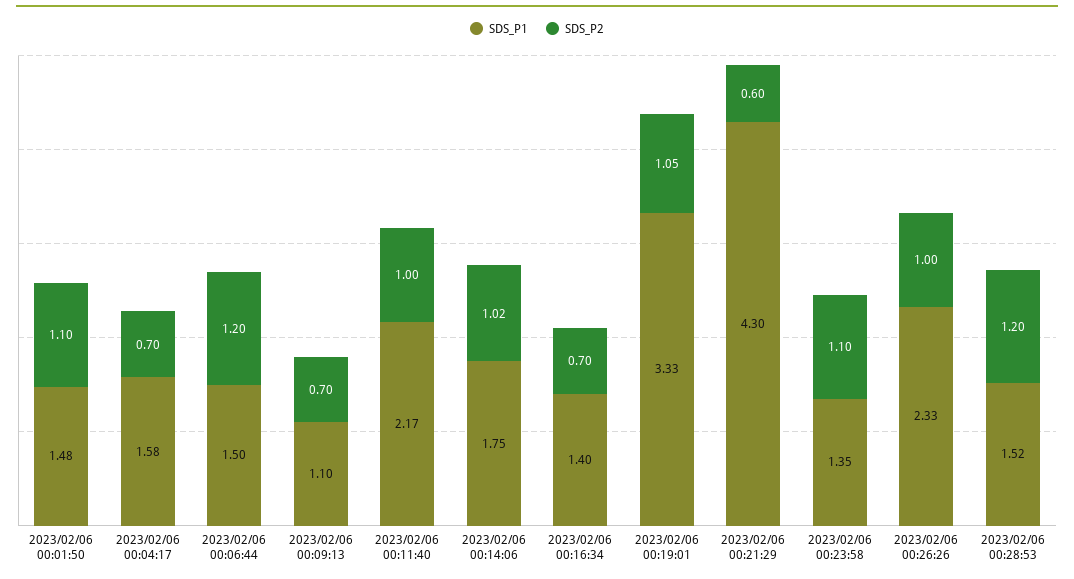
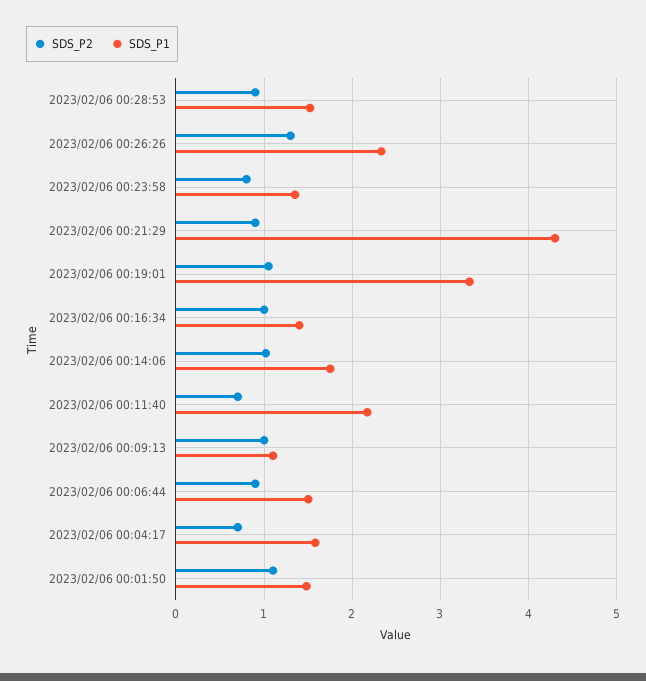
SDS_P2, 2023/02/06 00:06:44: 1.2 -> 0.9
SDS_P2, 2023/02/06 00:09:13: 0.7 -> 1
SDS_P2, 2023/02/06 00:11:40: 1 -> 0.7
SDS_P2, 2023/02/06 00:16:34: 0.7 -> 1
SDS_P2, 2023/02/06 00:21:29: 0.6 -> 0.9
SDS_P2, 2023/02/06 00:23:58: 1.1 -> 0.8
SDS_P2, 2023/02/06 00:26:26: 1 -> 1.3
SDS_P2, 2023/02/06 00:28:53: 1.2 -> 0.9

